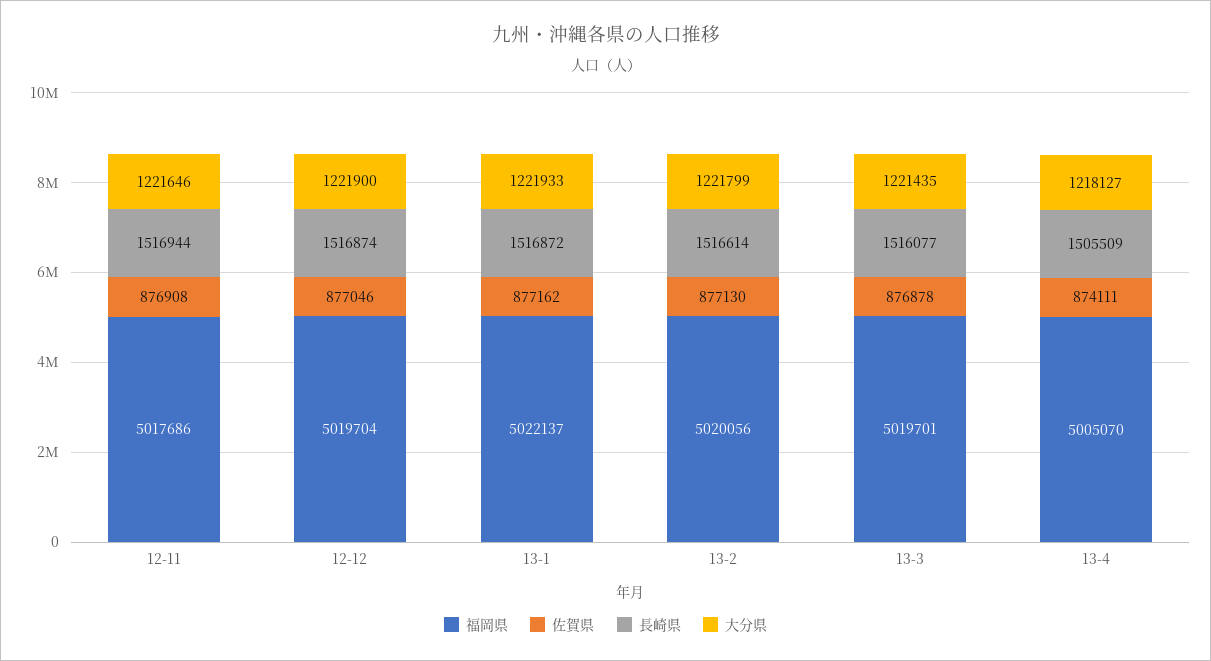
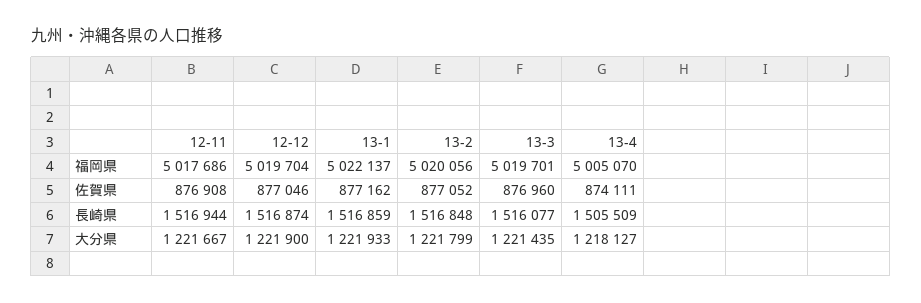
大分県, 12-11: 1221646 -> 1221667
長崎県, 13-1: 1516872 -> 1516859
佐賀県, 13-2: 877130 -> 877052
長崎県, 13-2: 1516614 -> 1516848
佐賀県, 13-3: 876878 -> 876960

